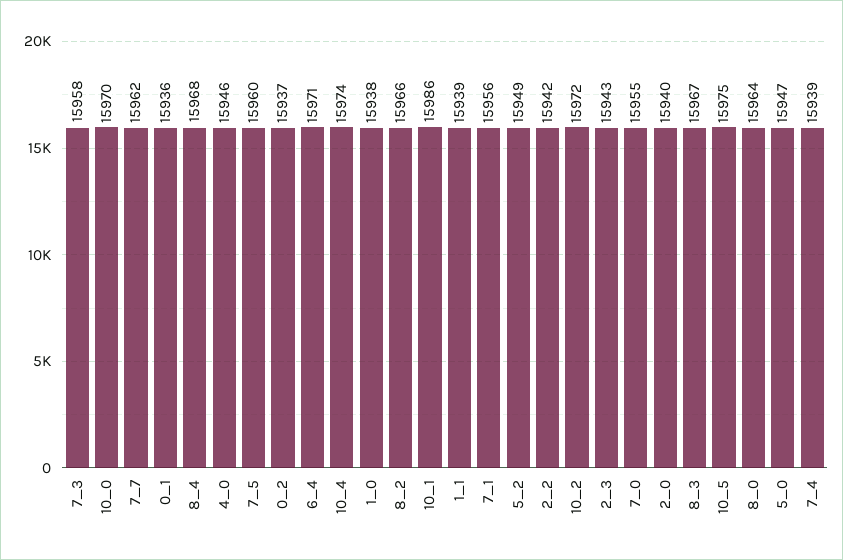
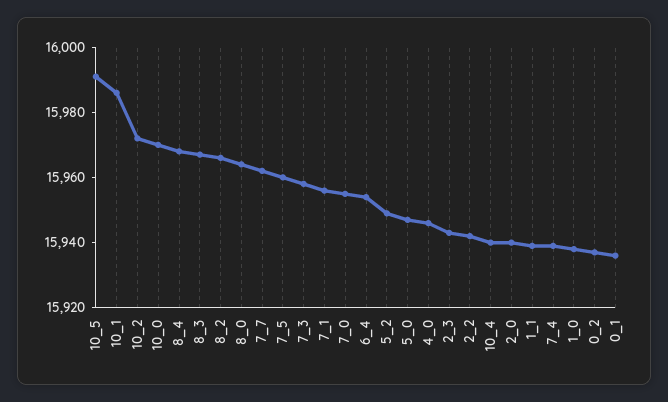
6_4: 15971 -> 15955
10_4: 15974 -> 15940
10_5: 15975 -> 15990

